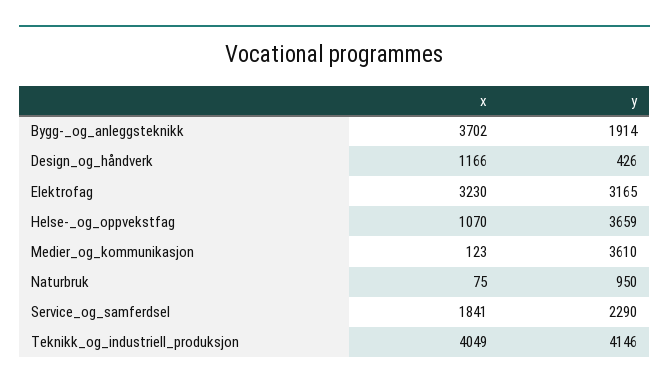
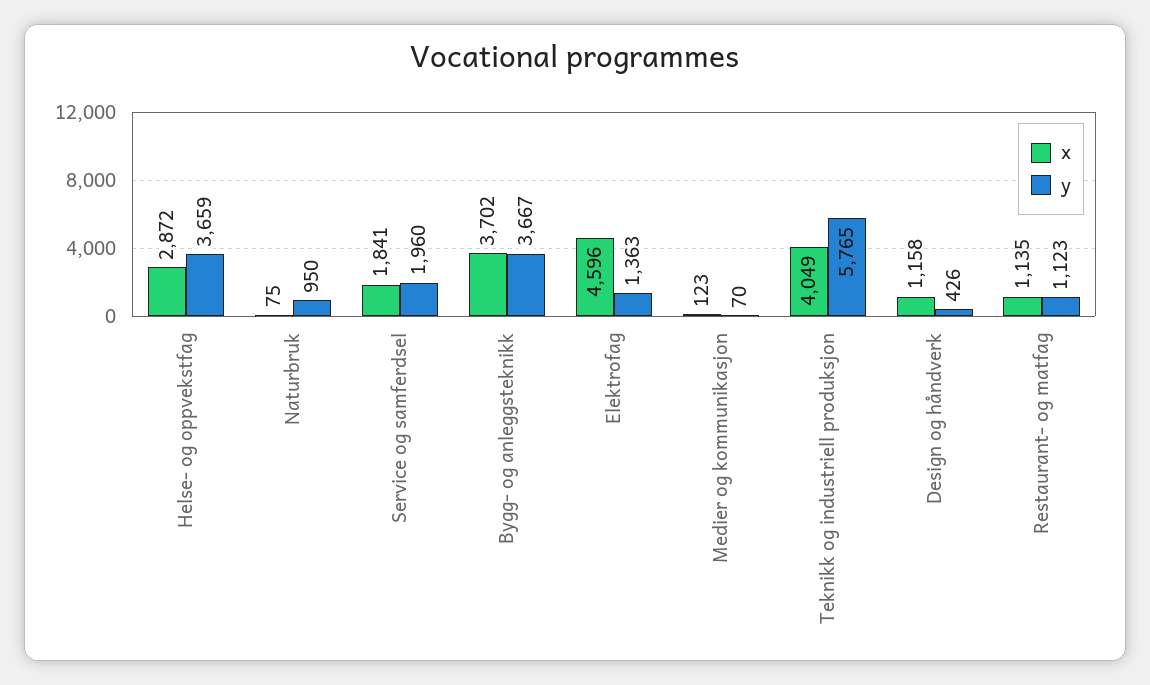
y, Bygg-_og_anleggsteknikk: 1914 -> 3667
x, Design_og_håndverk: 1166 -> 1158
x, Elektrofag: 3230 -> 4596
y, Elektrofag: 3165 -> 1363
x, Helse-_og_oppvekstfag: 1070 -> 2872
y, Medier_og_kommunikasjon: 3610 -> 70
y, Service_og_samferdsel: 2290 -> 1960
y, Teknikk_og_industriell_produksjon: 4146 -> 5765
x, Restaurant- og matfag: none -> 1135
y, Restaurant- og matfag: none -> 1123

